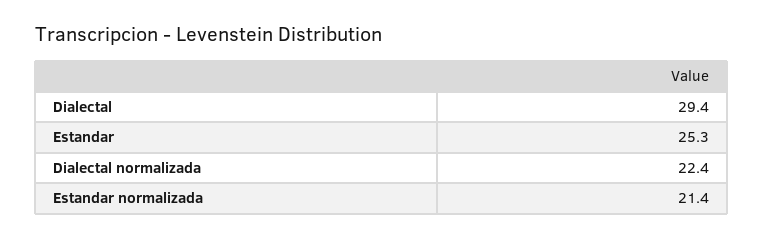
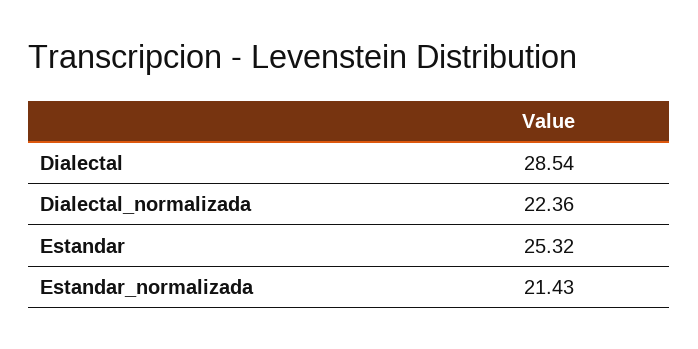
Dialectal: 29.4 -> 28.54

